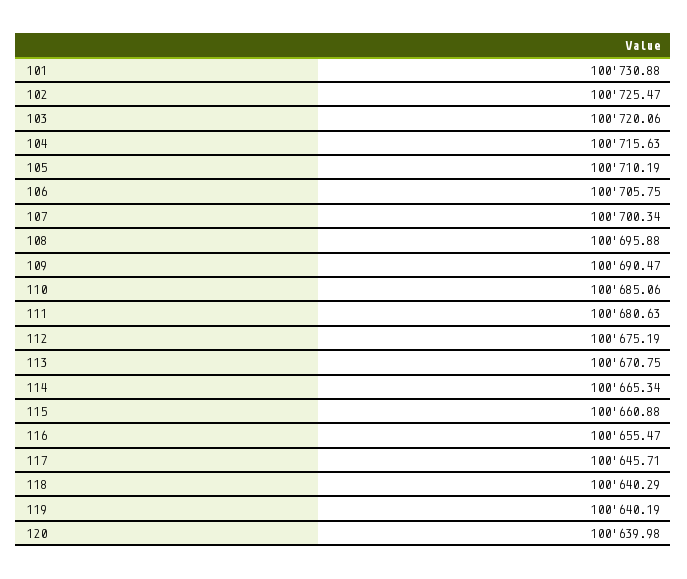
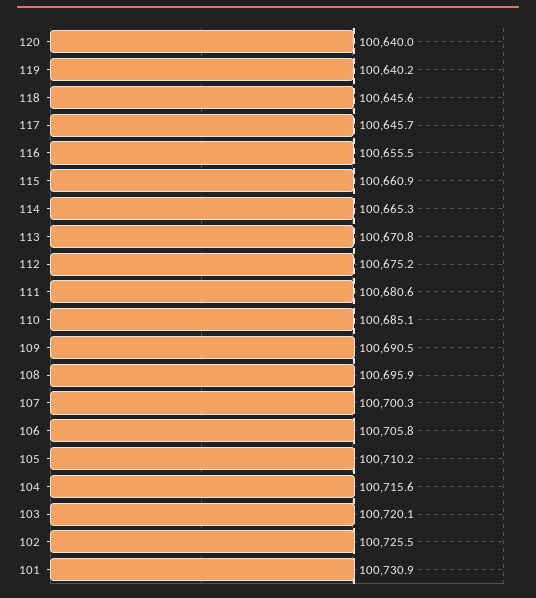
118: 100640.29 -> 100645.6

